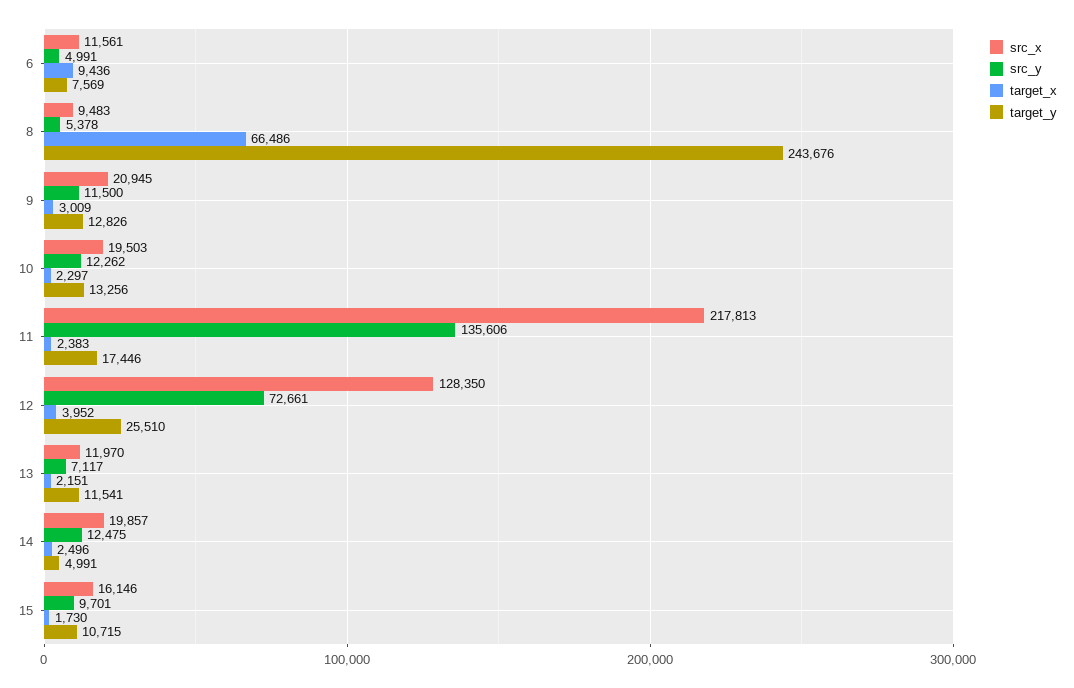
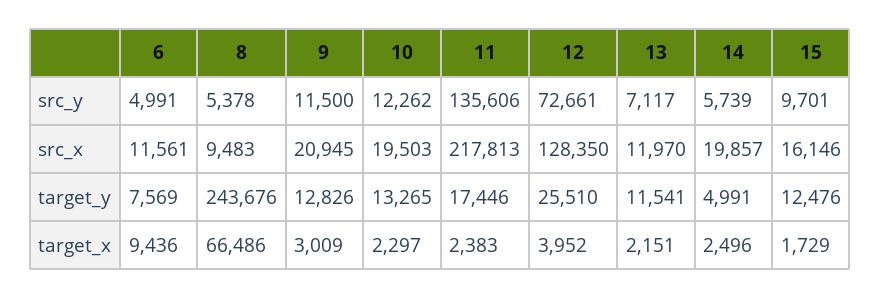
target_y, 10: 13256 -> 13265
src_y, 14: 12475 -> 5739
target_x, 15: 1730 -> 1729
target_y, 15: 10715 -> 12476

